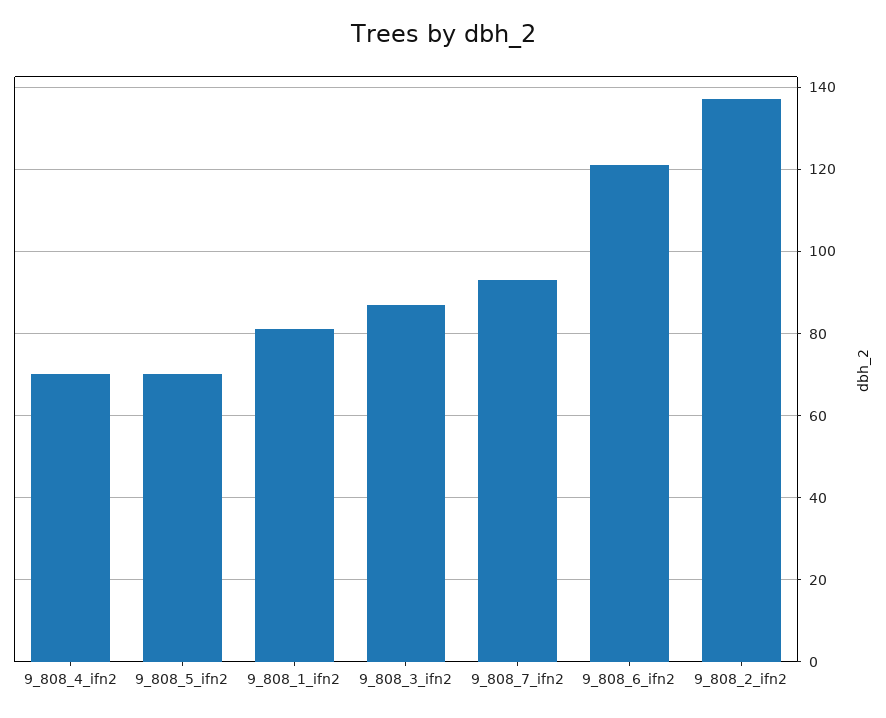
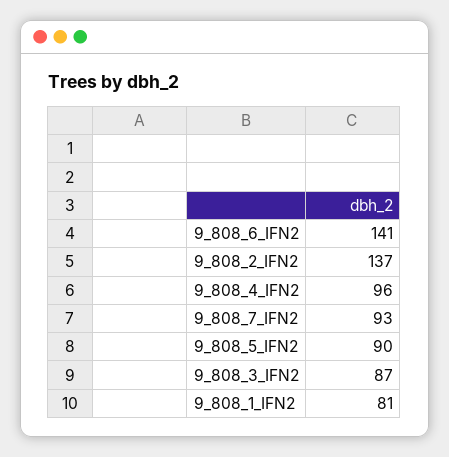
9_808_4_ifn2: 70 -> 96
9_808_5_ifn2: 70 -> 90
9_808_6_ifn2: 120 -> 141

